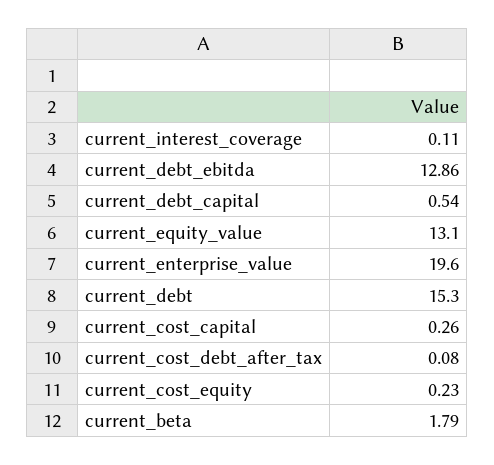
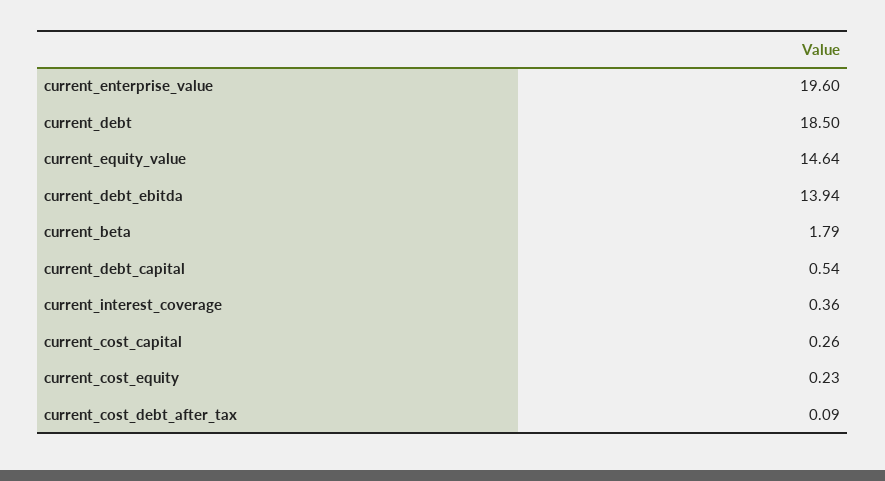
current_interest_coverage: 0.11 -> 0.36
current_debt_ebitda: 12.86 -> 13.94
current_equity_value: 13.1 -> 14.64
current_debt: 15.3 -> 18.5
current_cost_debt_after_tax: 0.08 -> 0.09

